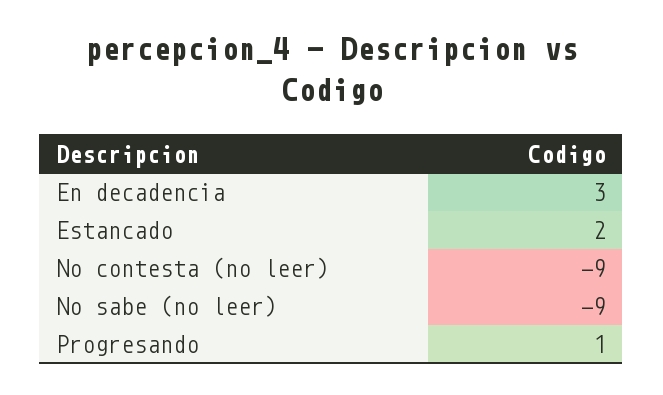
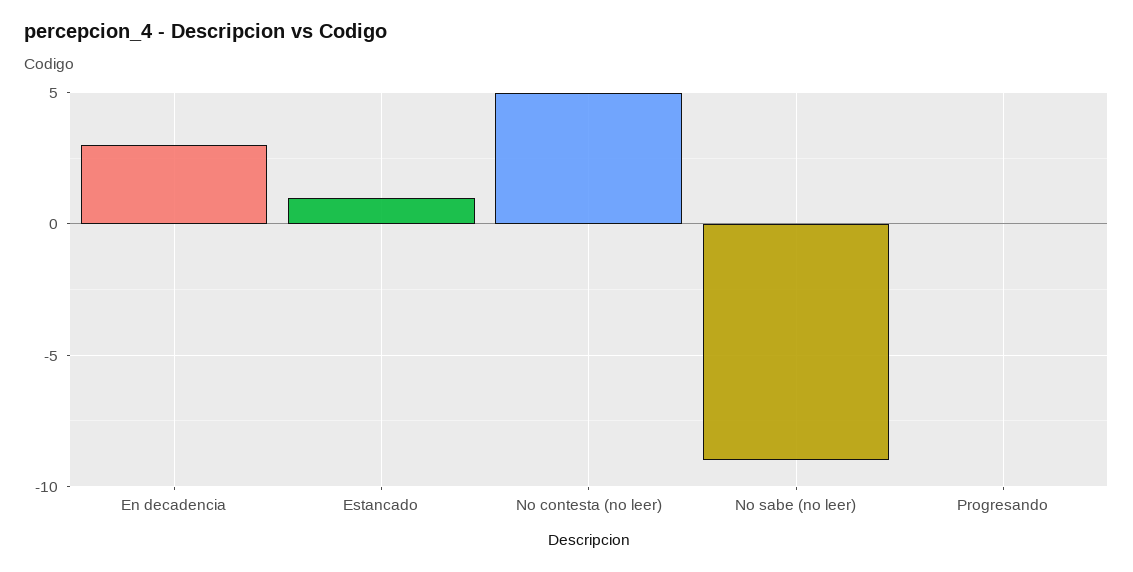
Estancado: 2 -> 1
No contesta (no leer): -9 -> 5
Progresando: 1 -> 0

